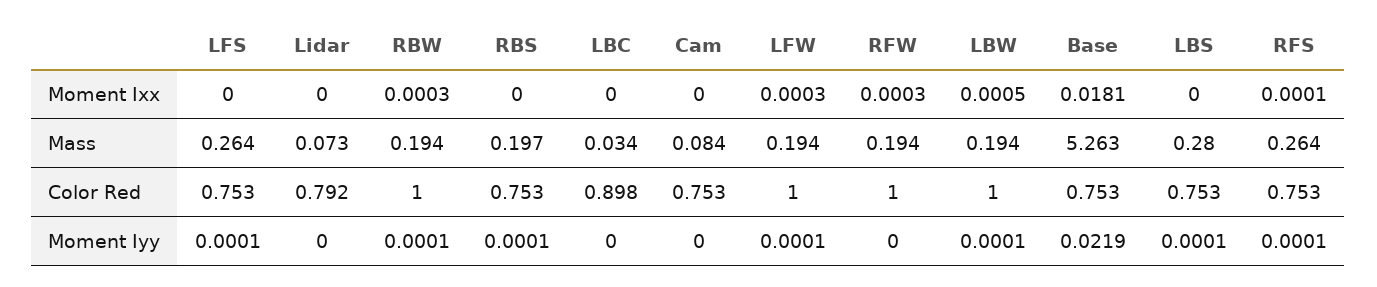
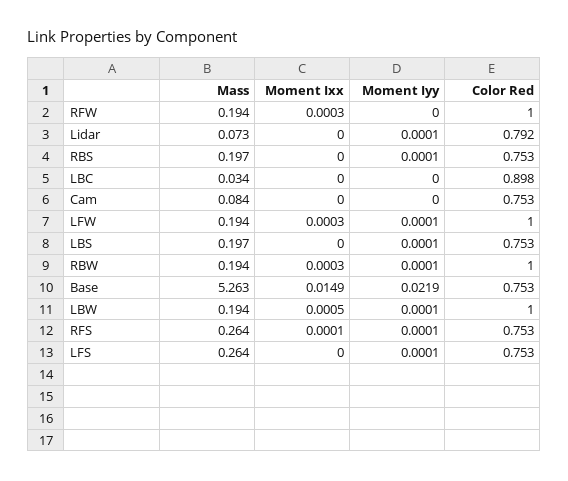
Base, Moment Ixx: 0.0181 -> 0.0149
LBS, Mass: 0.28 -> 0.197
Lidar, Moment Iyy: 0 -> 0.0001

